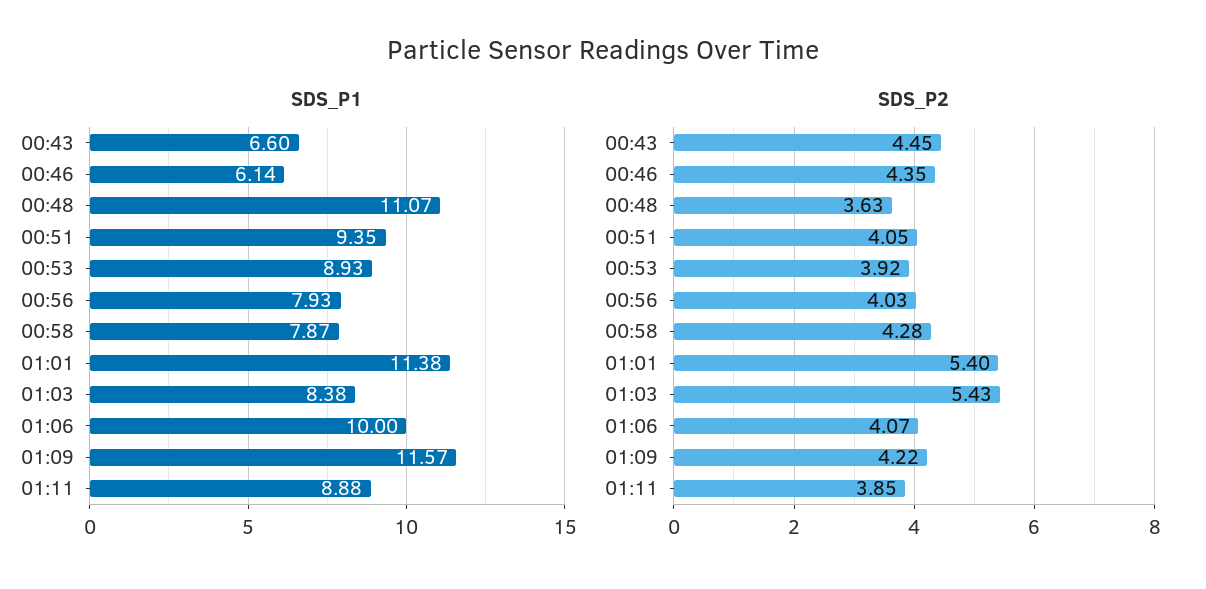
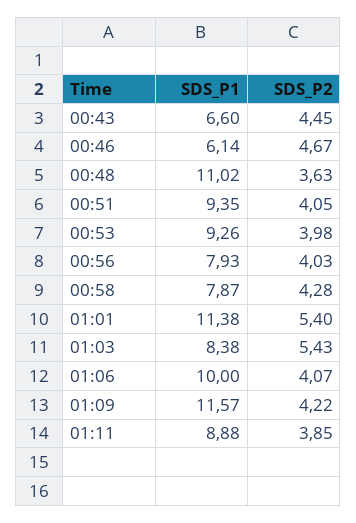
SDS_P1, 00:48: 11.07 -> 11.02
SDS_P1, 00:53: 8.93 -> 9.26
SDS_P2, 00:46: 4.35 -> 4.67
SDS_P2, 00:53: 3.92 -> 3.98

